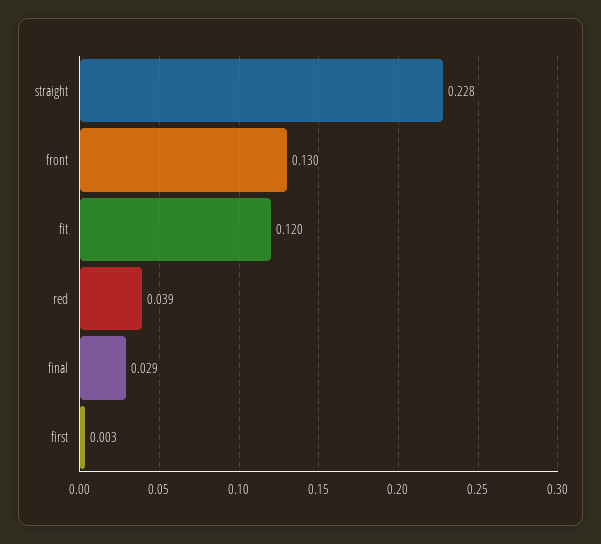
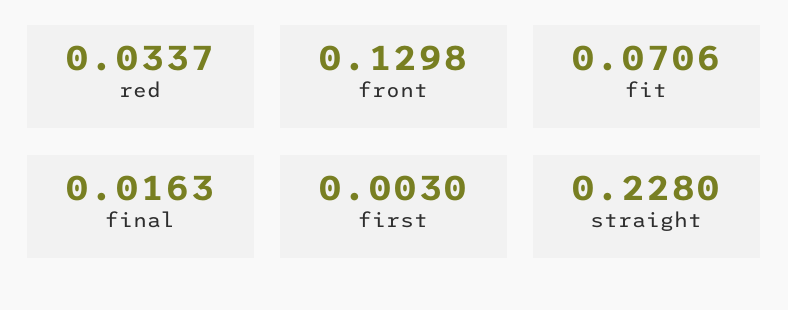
fit: 0.12 -> 0.0706
red: 0.039 -> 0.0337
final: 0.029 -> 0.0163

